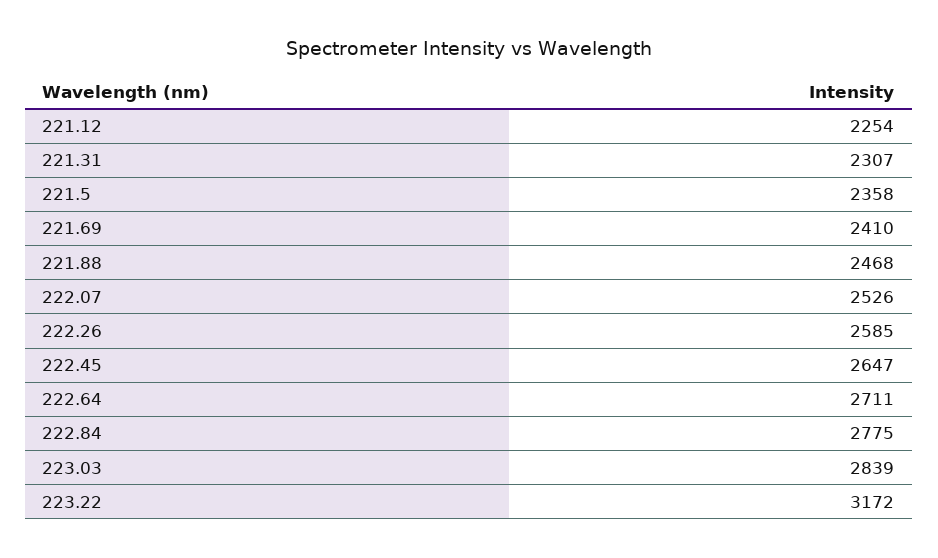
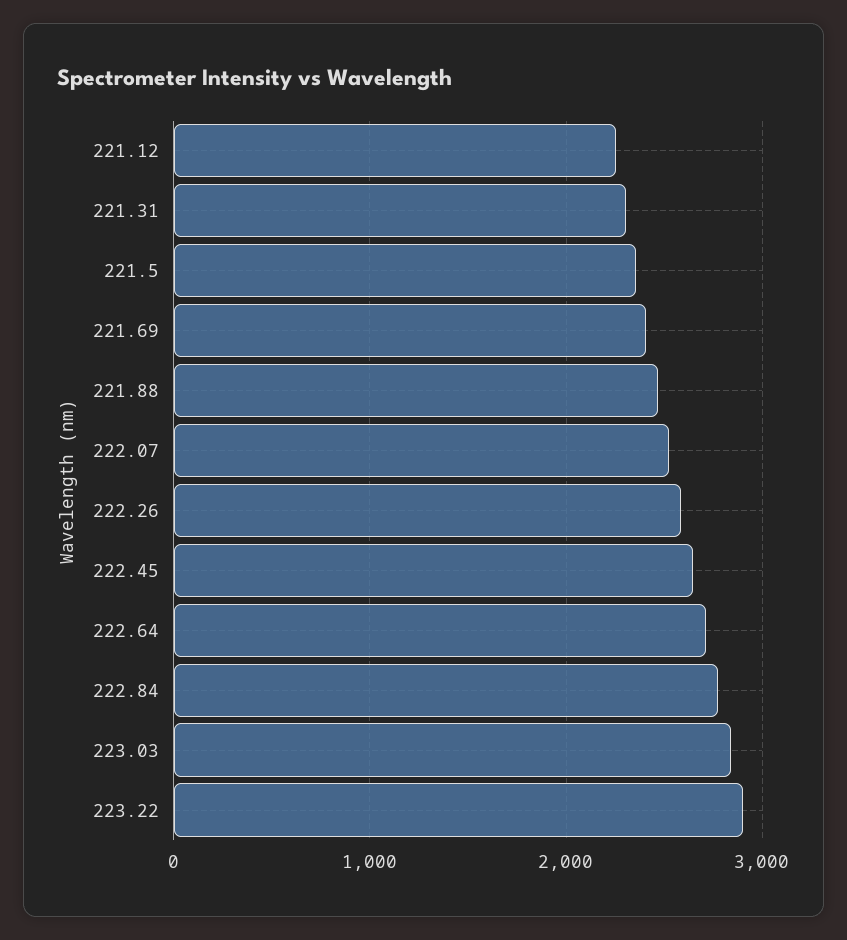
223.22: 3172 -> 2900

